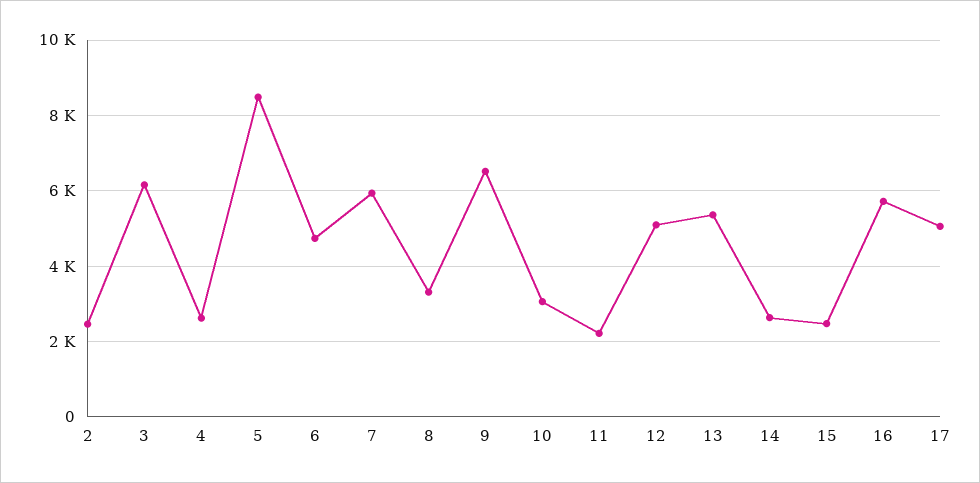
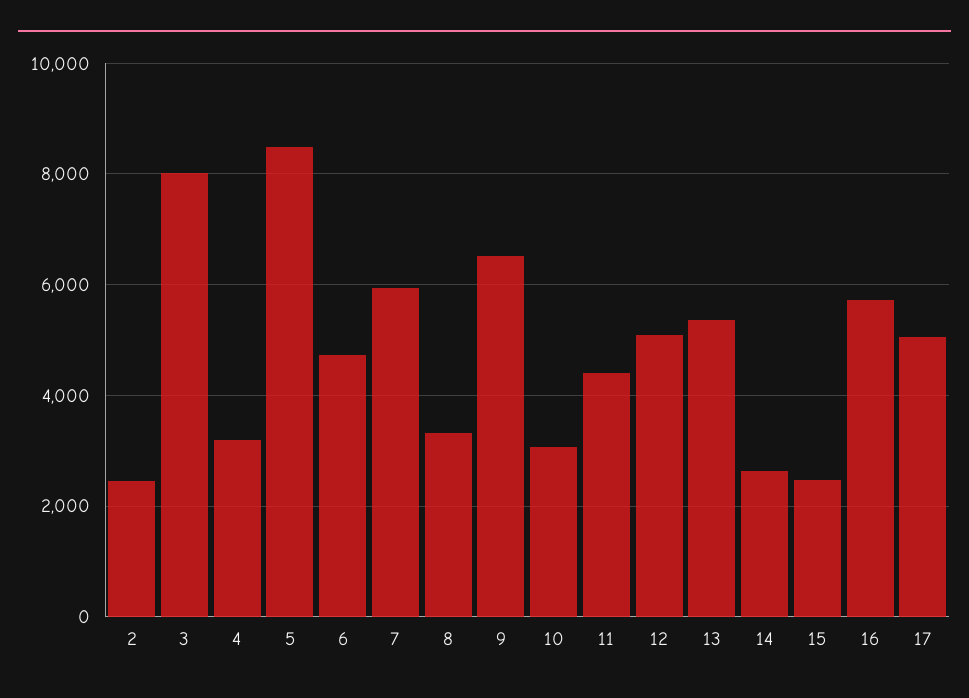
3: 6200 -> 8000
4: 2600 -> 3200
11: 2200 -> 4400

